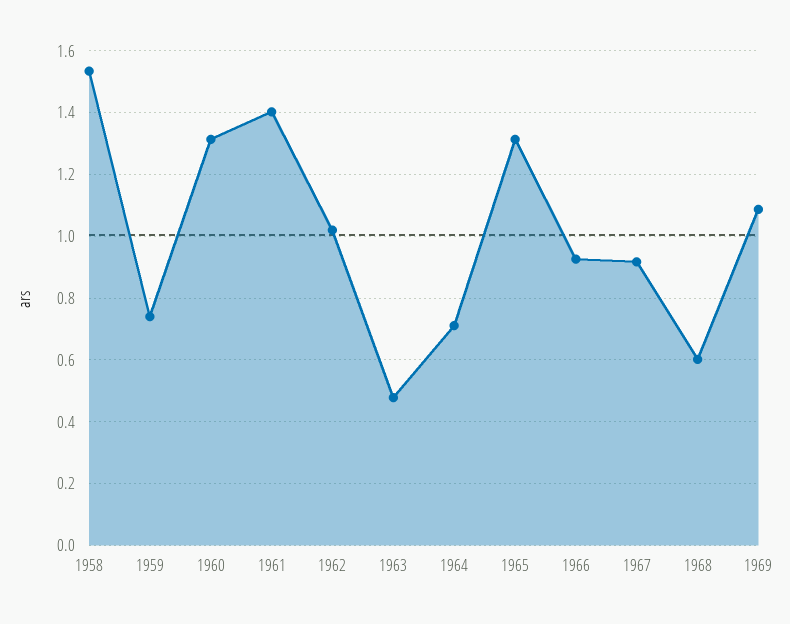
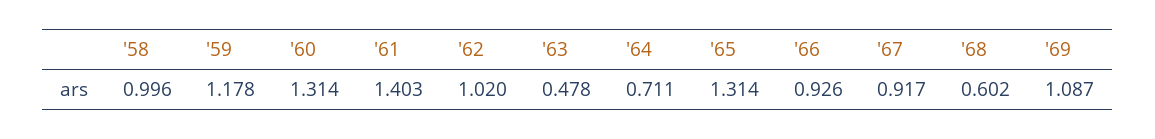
1958: 1.54 -> 0.996
1959: 0.74 -> 1.178

